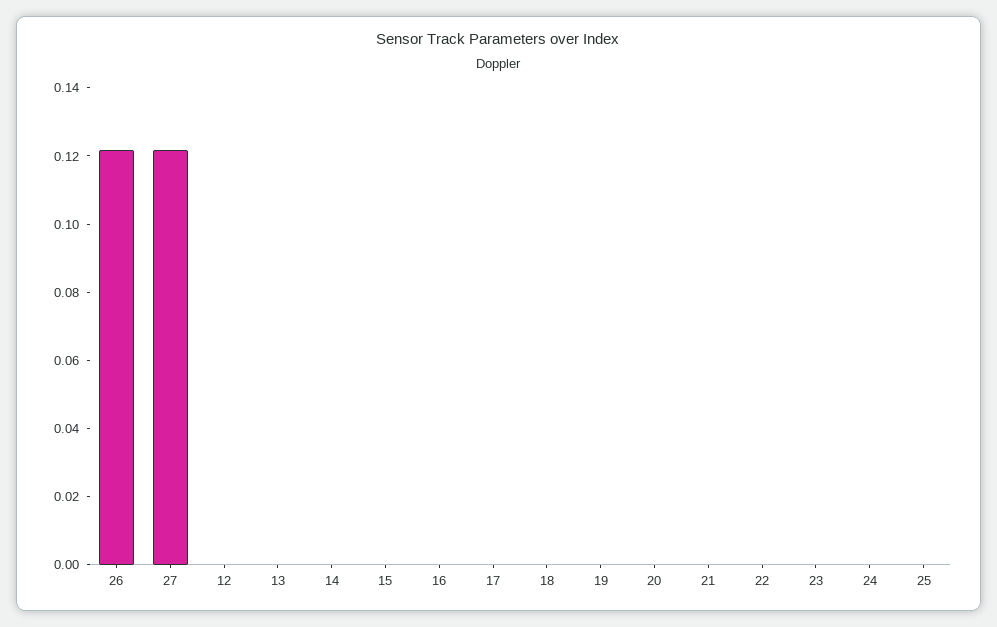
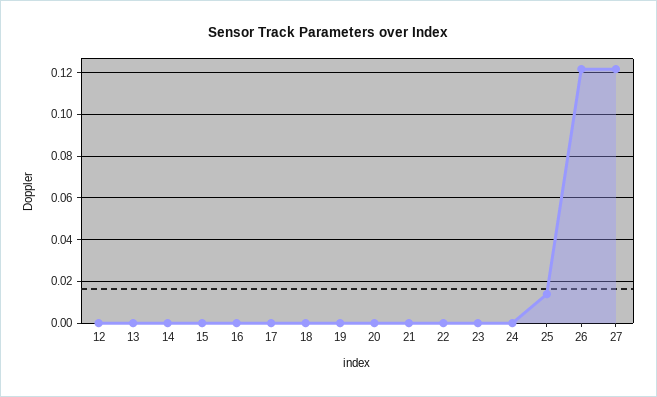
25: 0 -> 0.015

